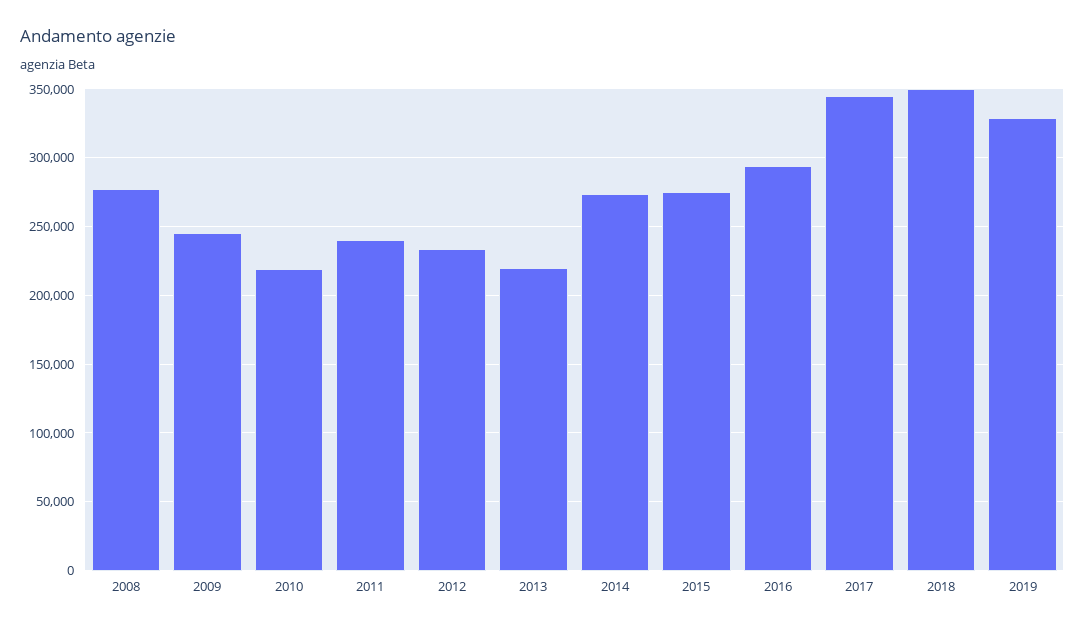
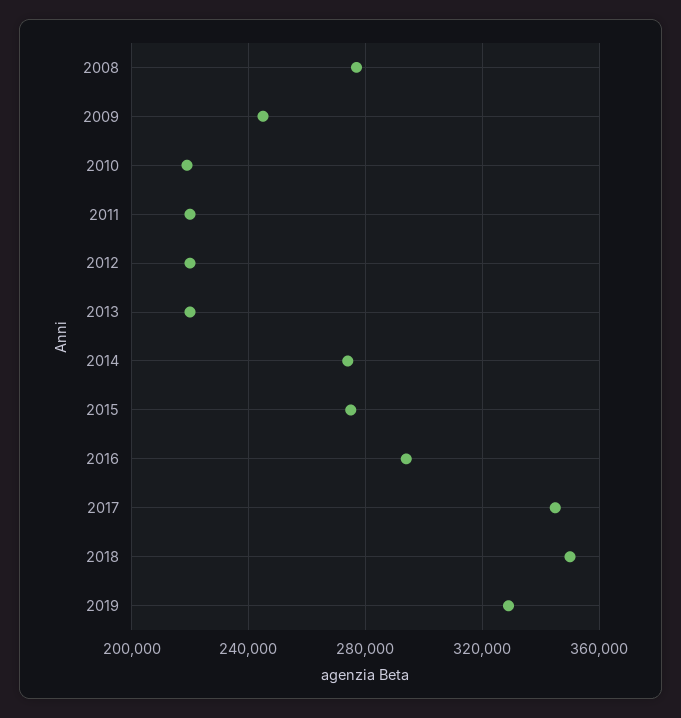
2011: 240000 -> 220000
2012: 235000 -> 220000

